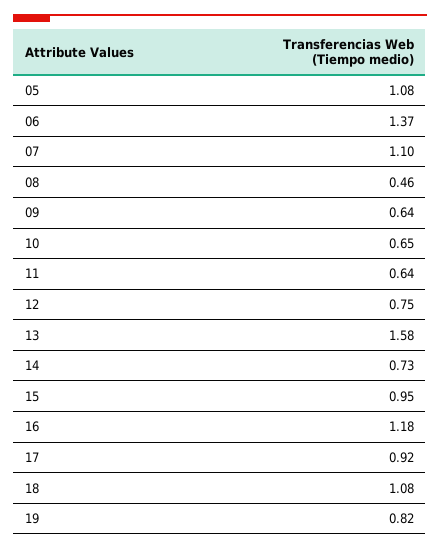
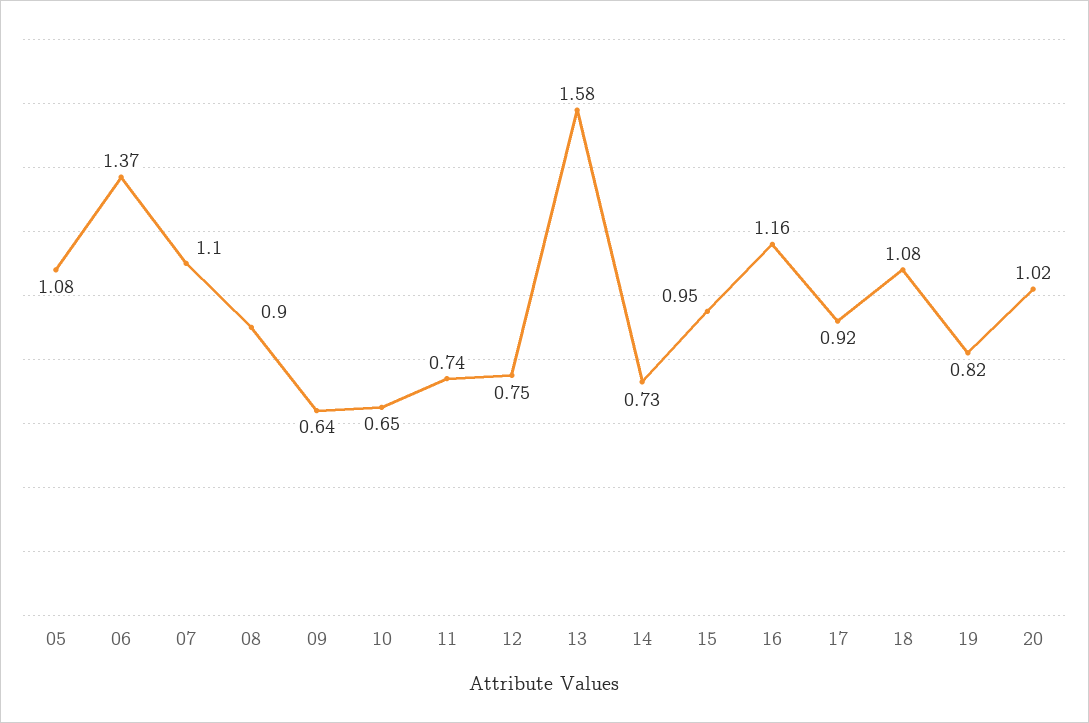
08: 0.46 -> 0.9
11: 0.64 -> 0.74
16: 1.18 -> 1.16
20: none -> 1.02

